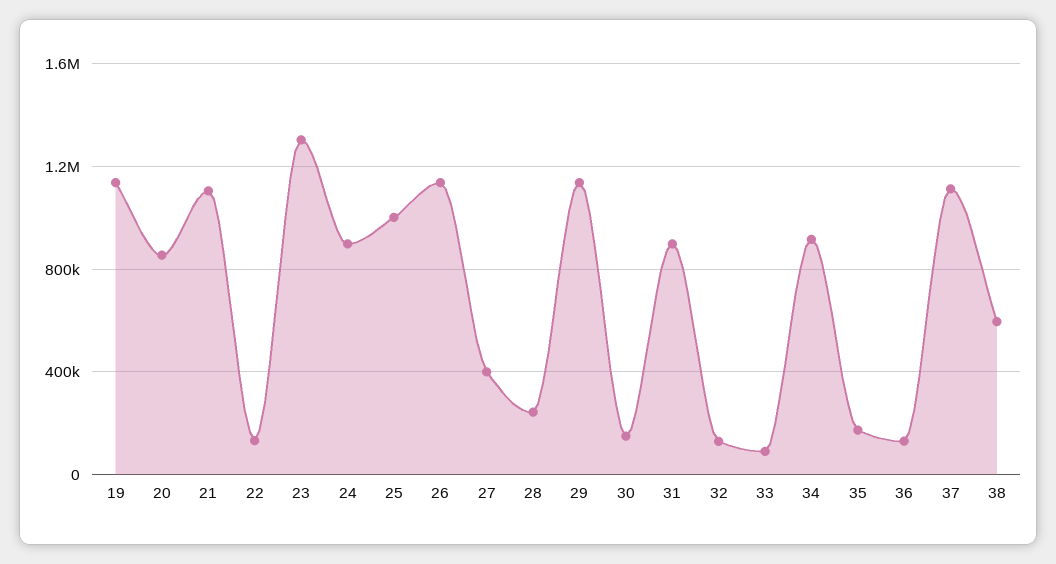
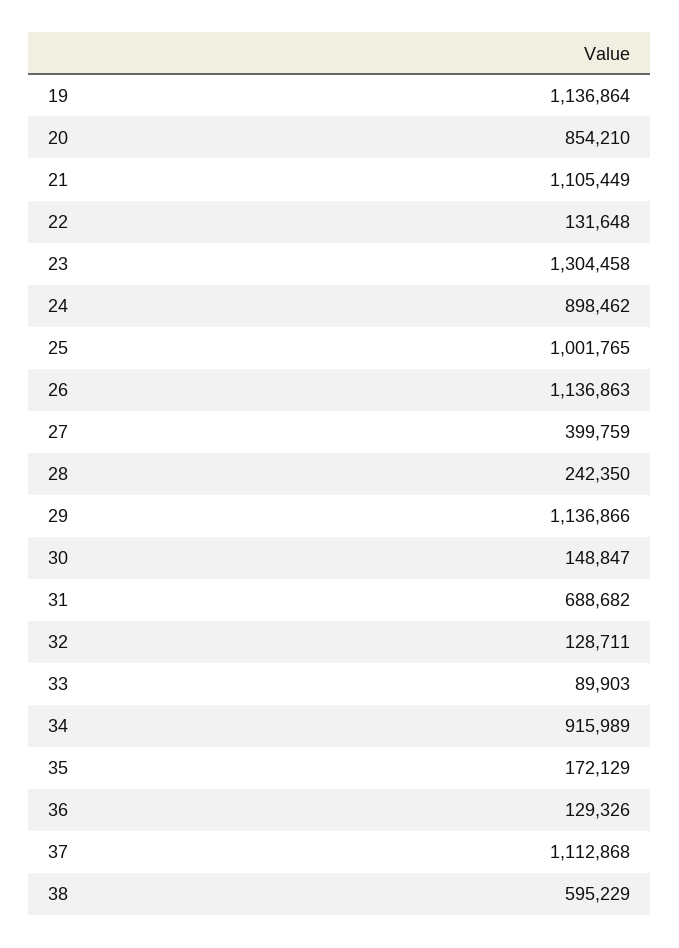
31: 900000 -> 688682

